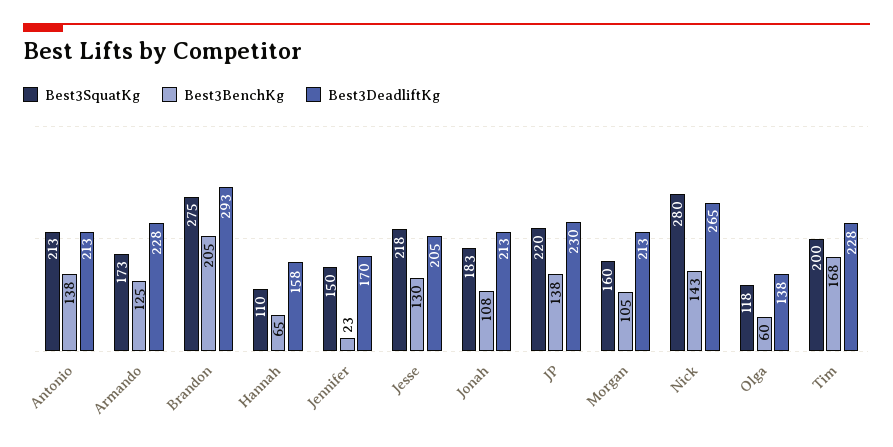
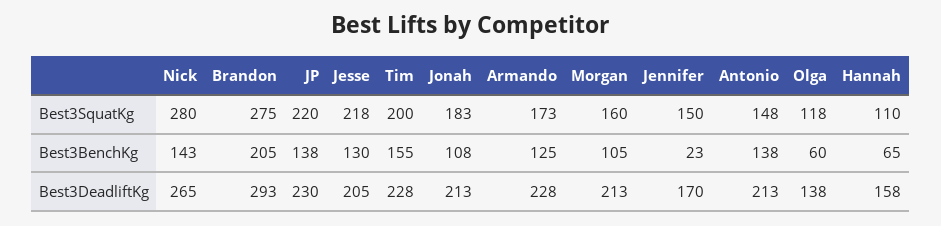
Best3SquatKg, Antonio: 213 -> 148
Best3BenchKg, Tim: 168 -> 155

